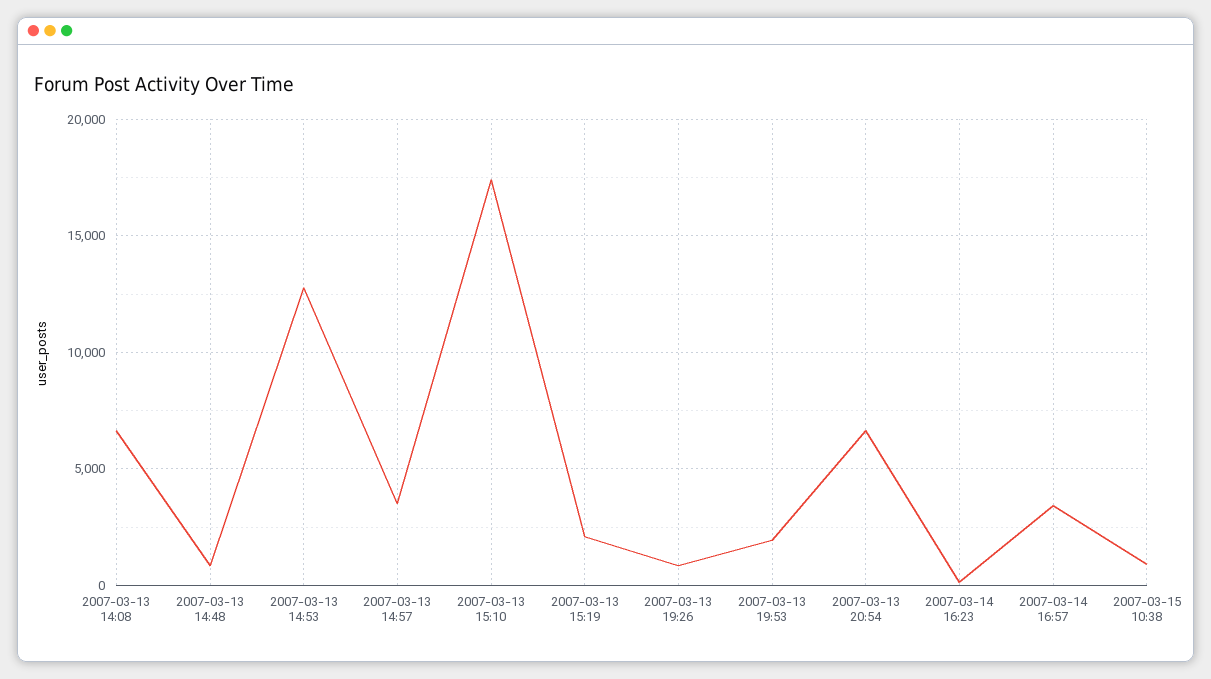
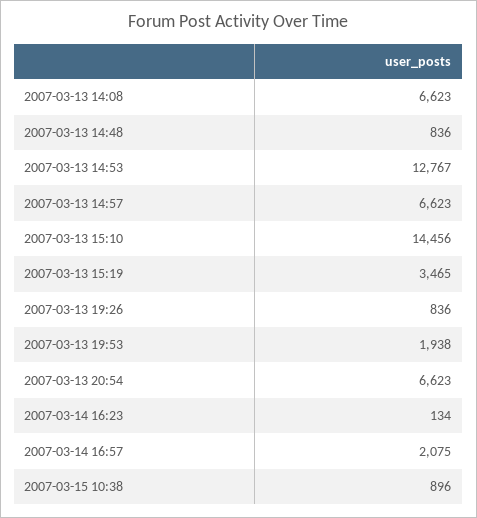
2007-03-13 14:57: 3500 -> 6623
2007-03-13 15:10: 17500 -> 14456
2007-03-13 15:19: 2000 -> 3465
2007-03-14 16:57: 3500 -> 2075

